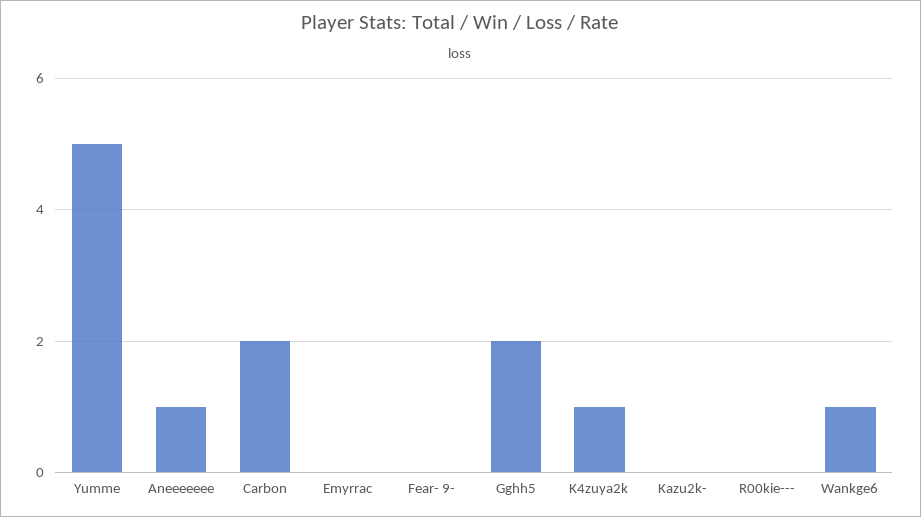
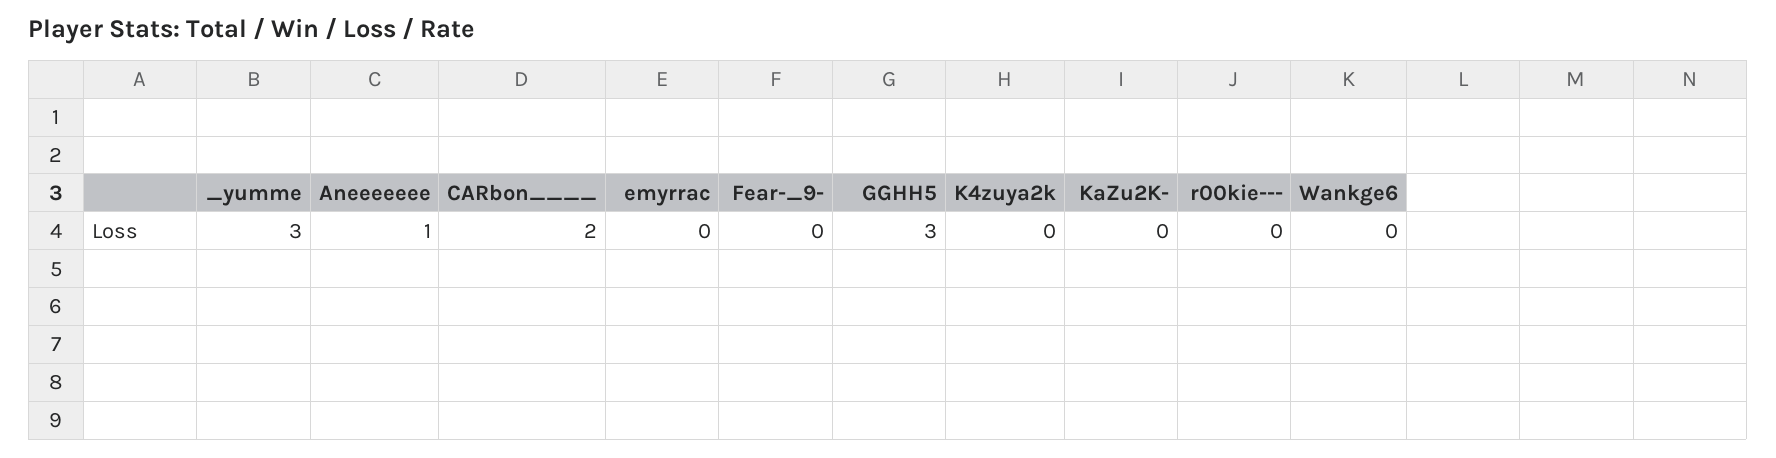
Yumme: 5 -> 3
Gghh5: 2 -> 3
K4zuya2k: 1 -> 0
Wankge6: 1 -> 0

